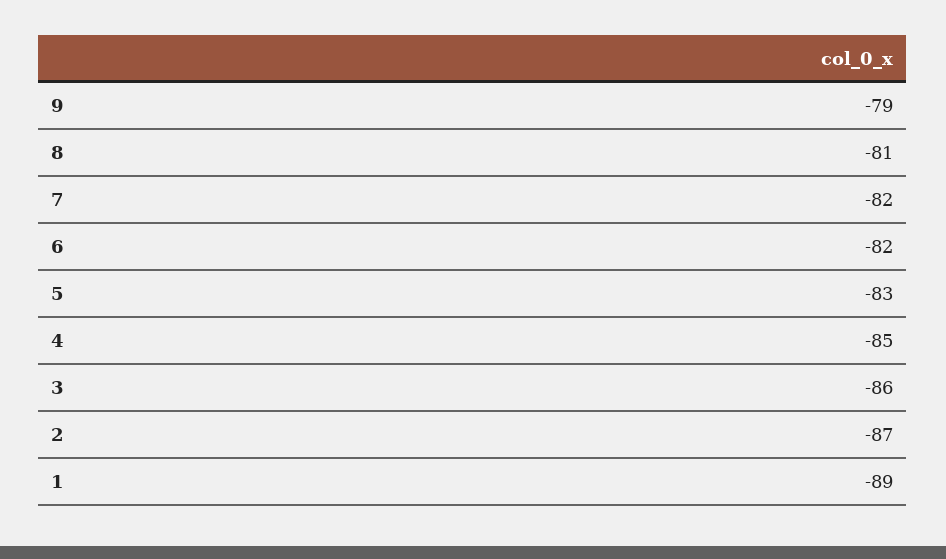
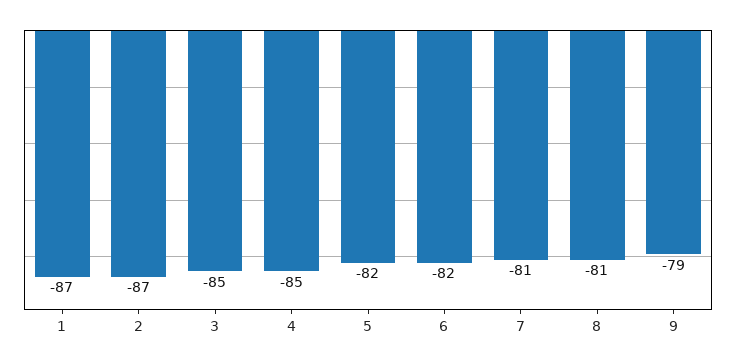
7: -82 -> -81
5: -83 -> -82
3: -86 -> -85
1: -89 -> -87

